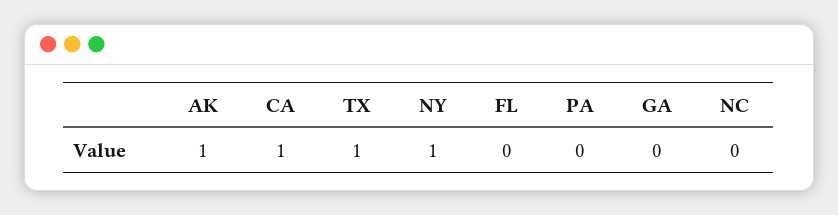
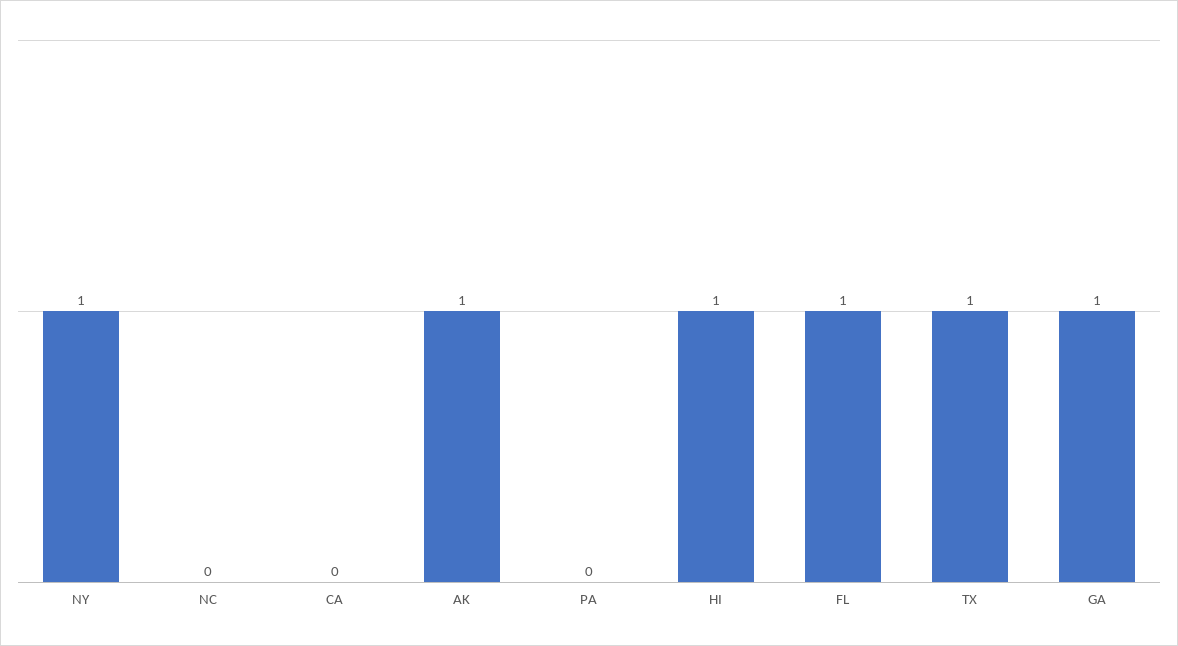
CA: 1 -> 0
FL: 0 -> 1
GA: 0 -> 1
HI: none -> 1

